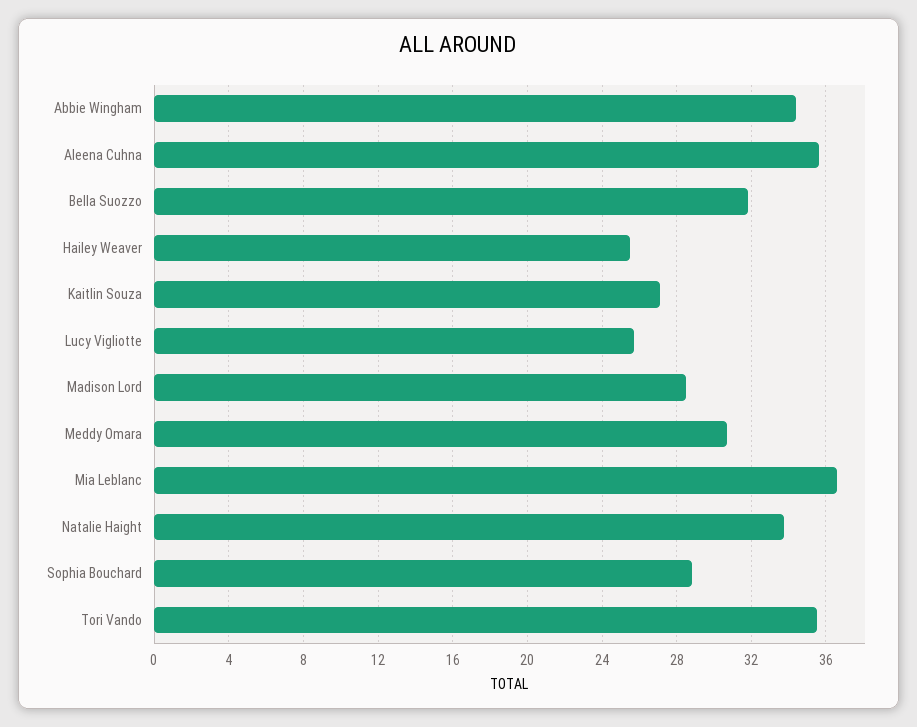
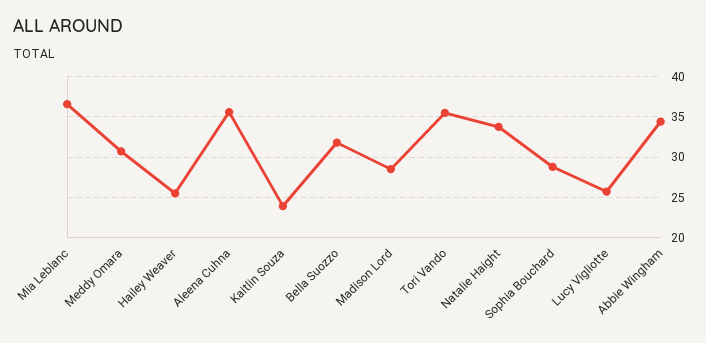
Kaitlin Souza: 27 -> 24

